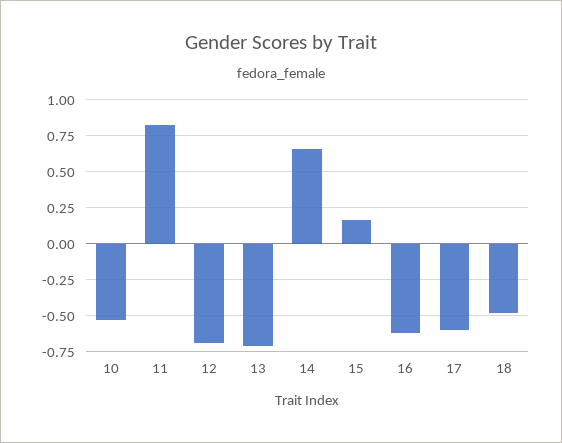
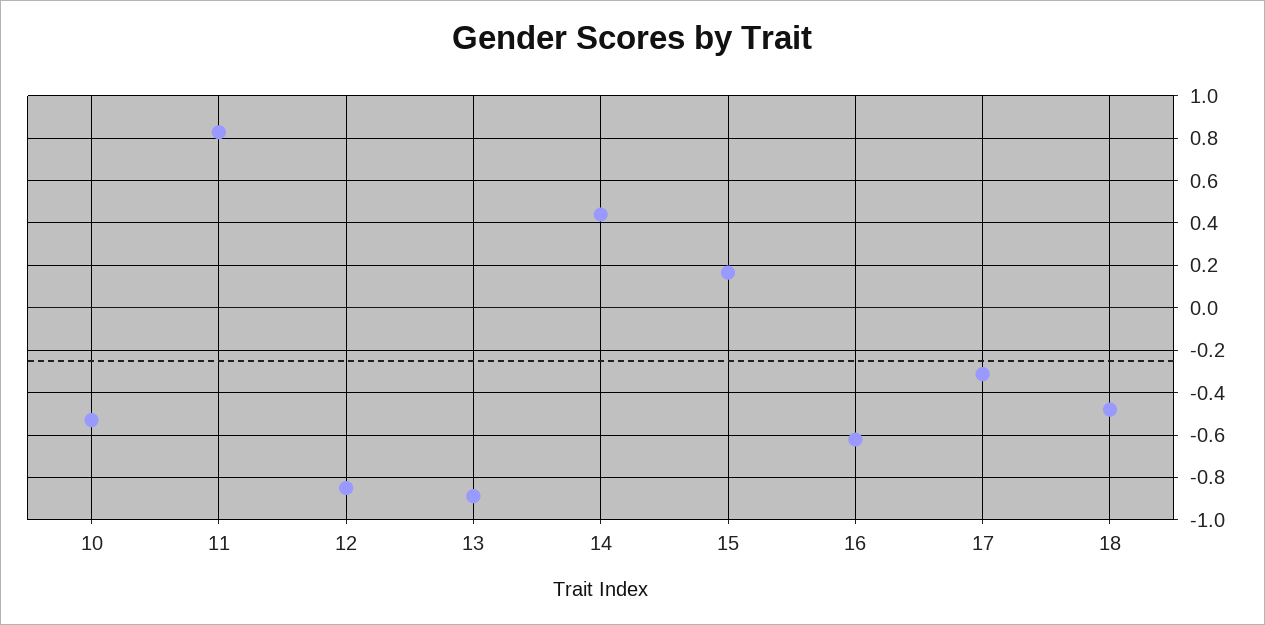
12: -0.7 -> -0.85
13: -0.7 -> -0.9
14: 0.65 -> 0.45
17: -0.6 -> -0.3

